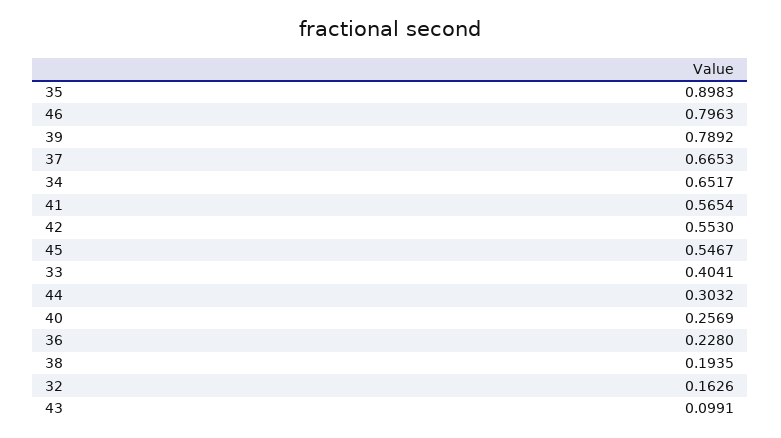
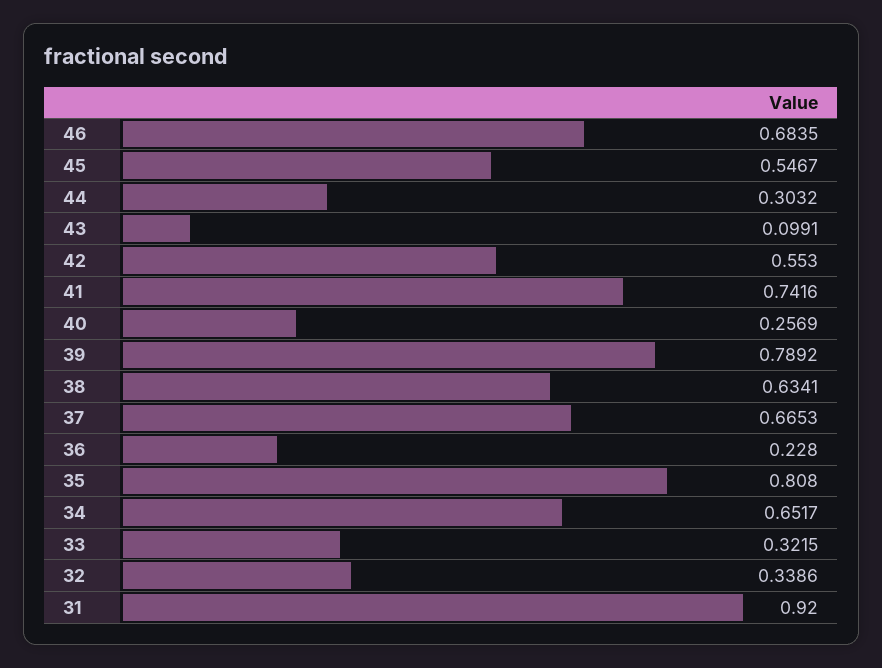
35: 0.8983 -> 0.808
46: 0.7963 -> 0.6835
41: 0.5654 -> 0.7416
33: 0.4041 -> 0.3215
38: 0.1935 -> 0.6341
32: 0.1626 -> 0.3386
31: none -> 0.92

